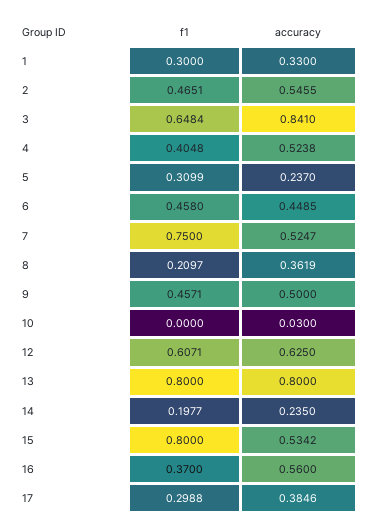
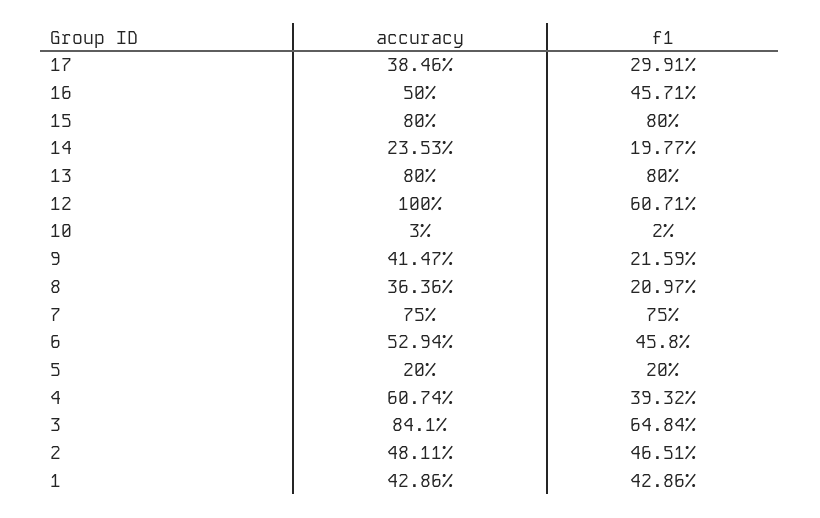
f1, 1: 0.3 -> 0.4286
accuracy, 1: 0.33 -> 0.4286
accuracy, 2: 0.5455 -> 0.4811
f1, 4: 0.4048 -> 0.3932
accuracy, 4: 0.5238 -> 0.6074
f1, 5: 0.3099 -> 0.2
accuracy, 5: 0.237 -> 0.2
accuracy, 6: 0.4485 -> 0.5294
accuracy, 7: 0.5247 -> 0.75
accuracy, 8: 0.3619 -> 0.3636
f1, 9: 0.4571 -> 0.2159
accuracy, 9: 0.5 -> 0.4147
f1, 10: 0 -> 0.02
accuracy, 12: 0.625 -> 1
accuracy, 14: 0.235 -> 0.2353
accuracy, 15: 0.5342 -> 0.8
f1, 16: 0.37 -> 0.4571
accuracy, 16: 0.56 -> 0.5
f1, 17: 0.2988 -> 0.2991

